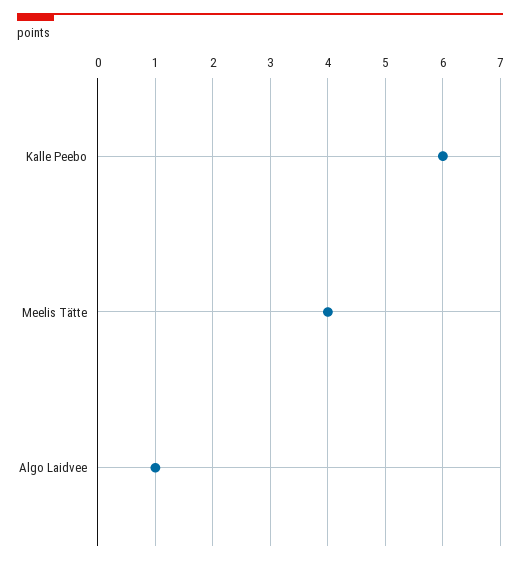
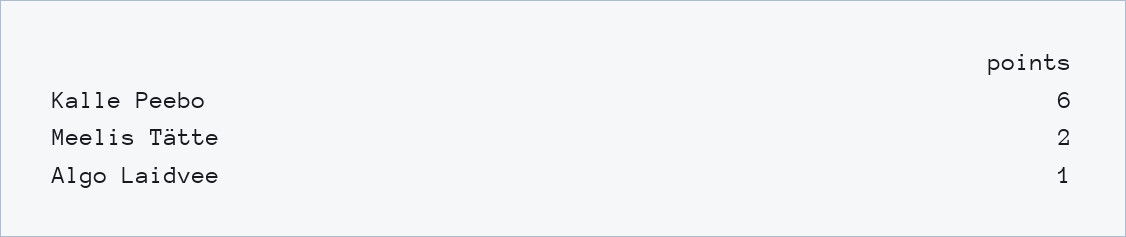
Meelis Tätte: 4 -> 2

